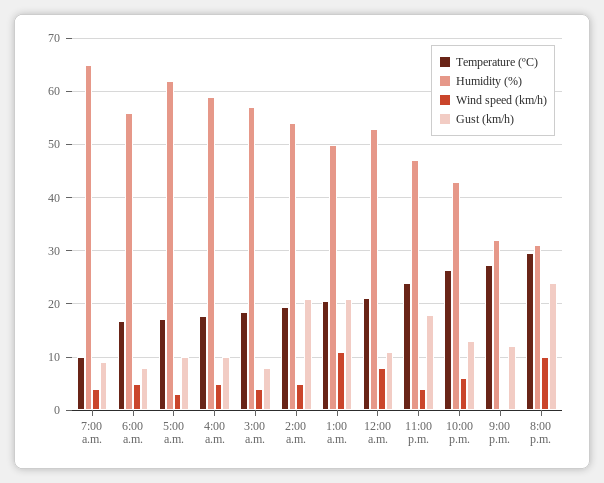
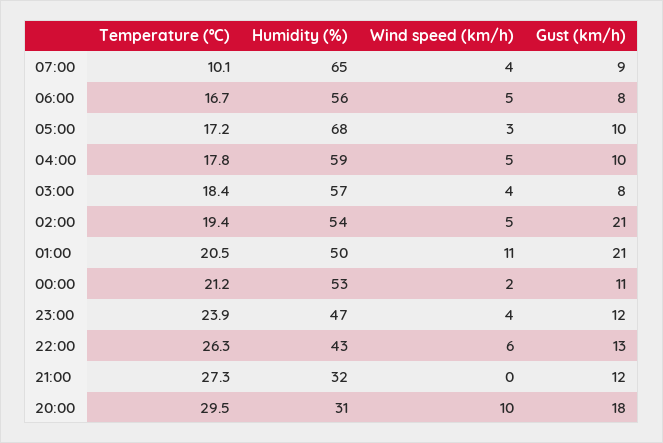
Humidity (%), 5:00 a.m.: 62 -> 68
Wind speed (km/h), 12:00 a.m.: 8 -> 2
Gust (km/h), 11:00 p.m.: 18 -> 12
Gust (km/h), 8:00 p.m.: 24 -> 18

